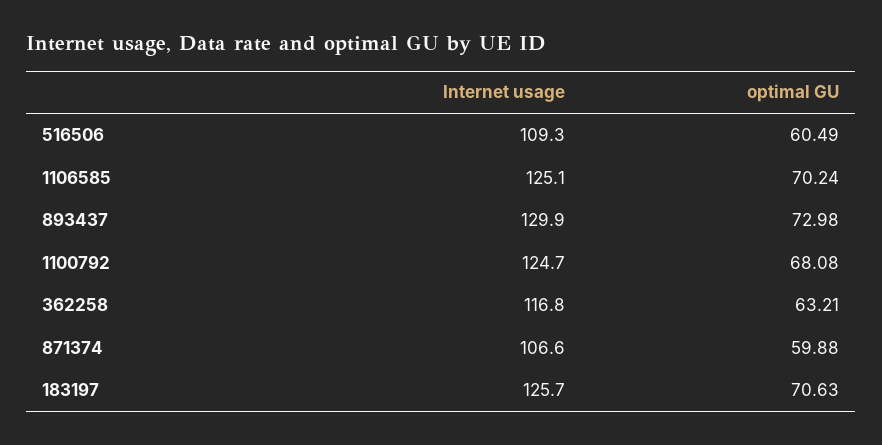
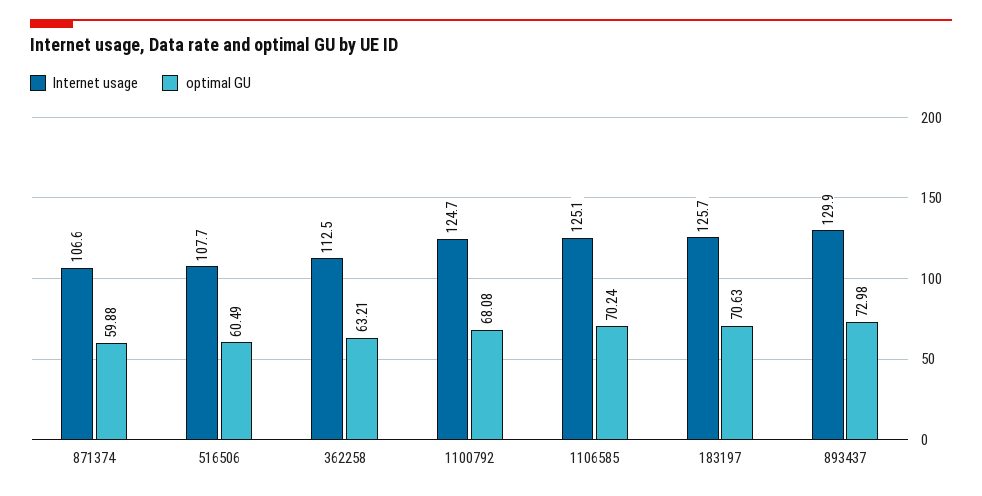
Internet usage, 516506: 109.3 -> 107.7
Internet usage, 362258: 116.8 -> 112.5

